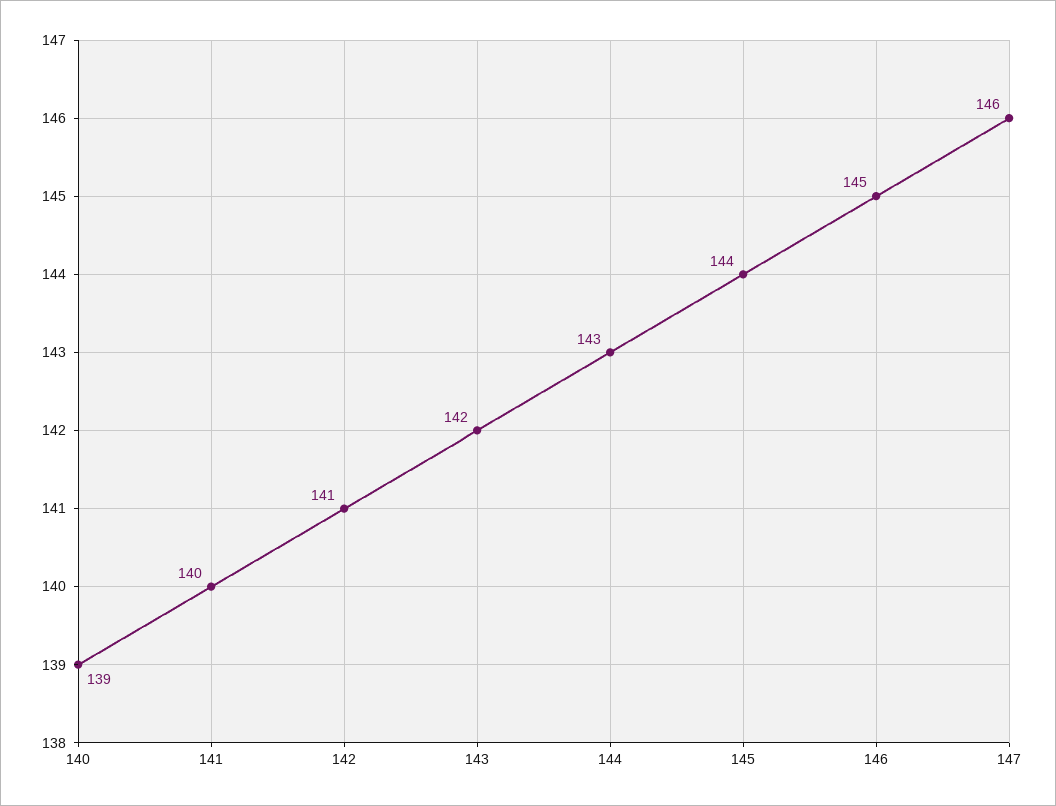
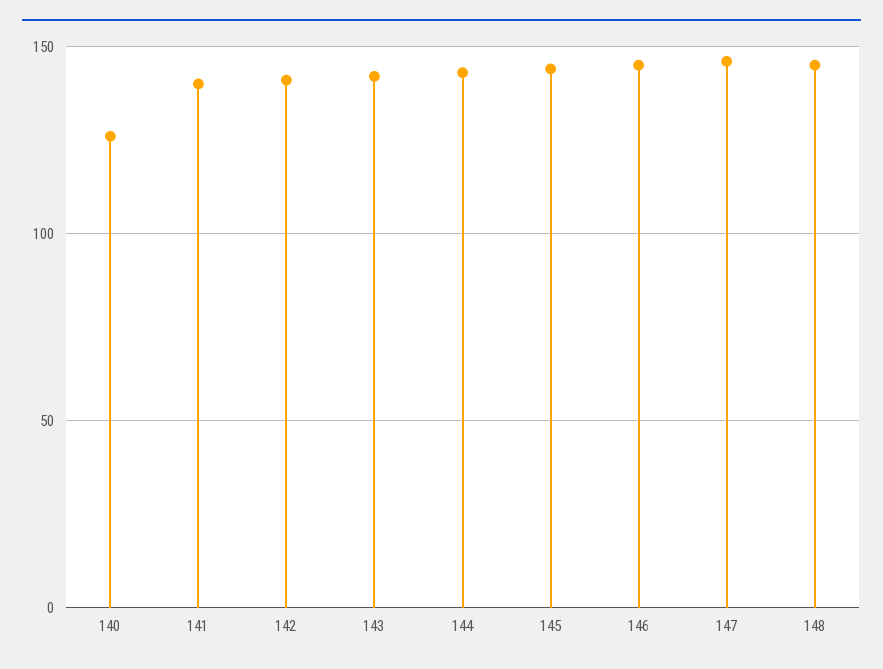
140: 139 -> 125
148: none -> 145

